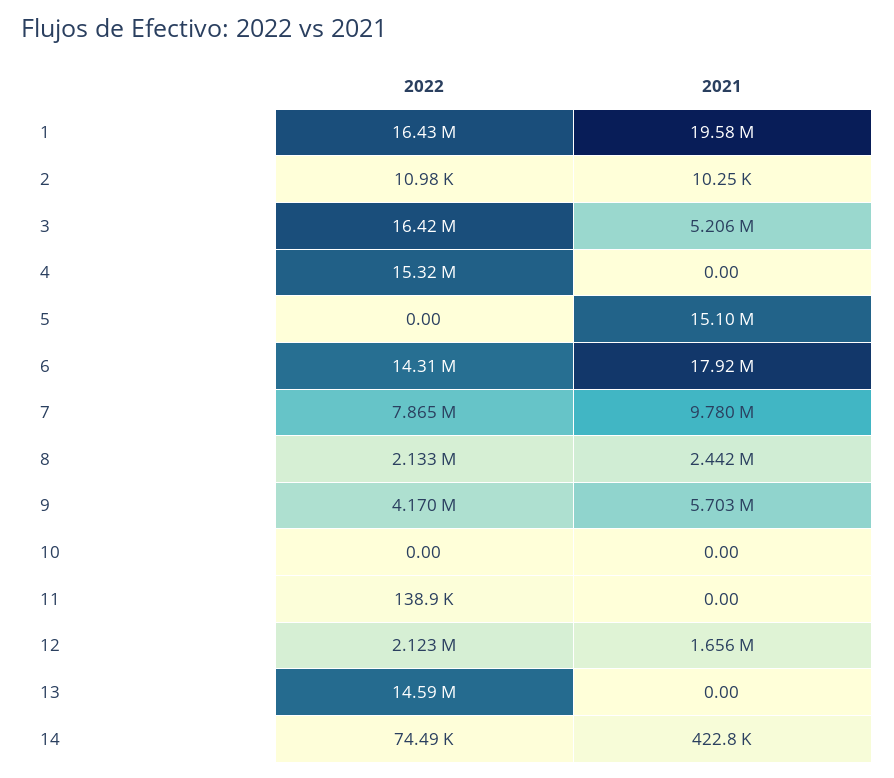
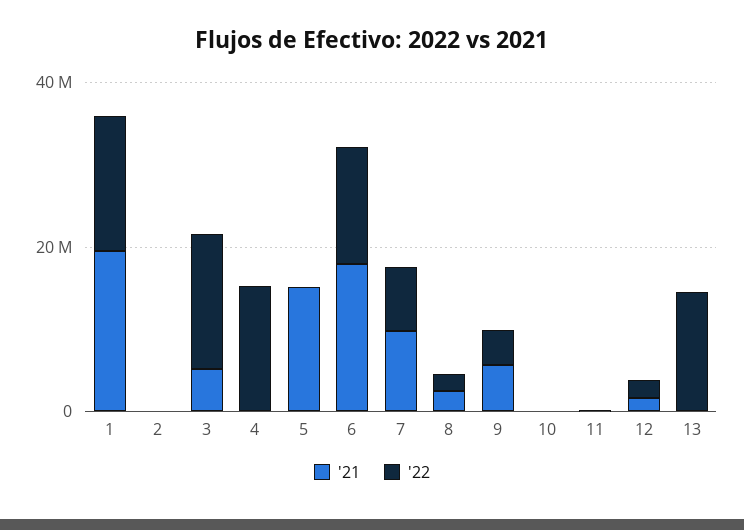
2022, 14: 74490 -> none
2021, 14: 422800 -> none

